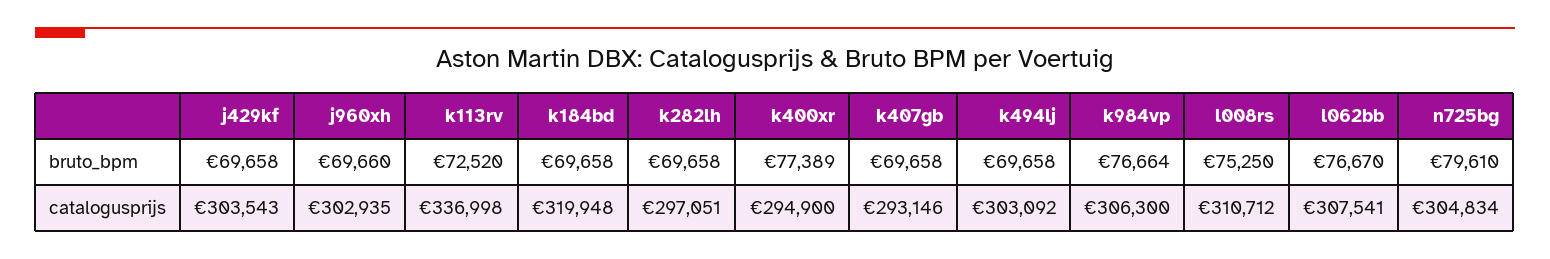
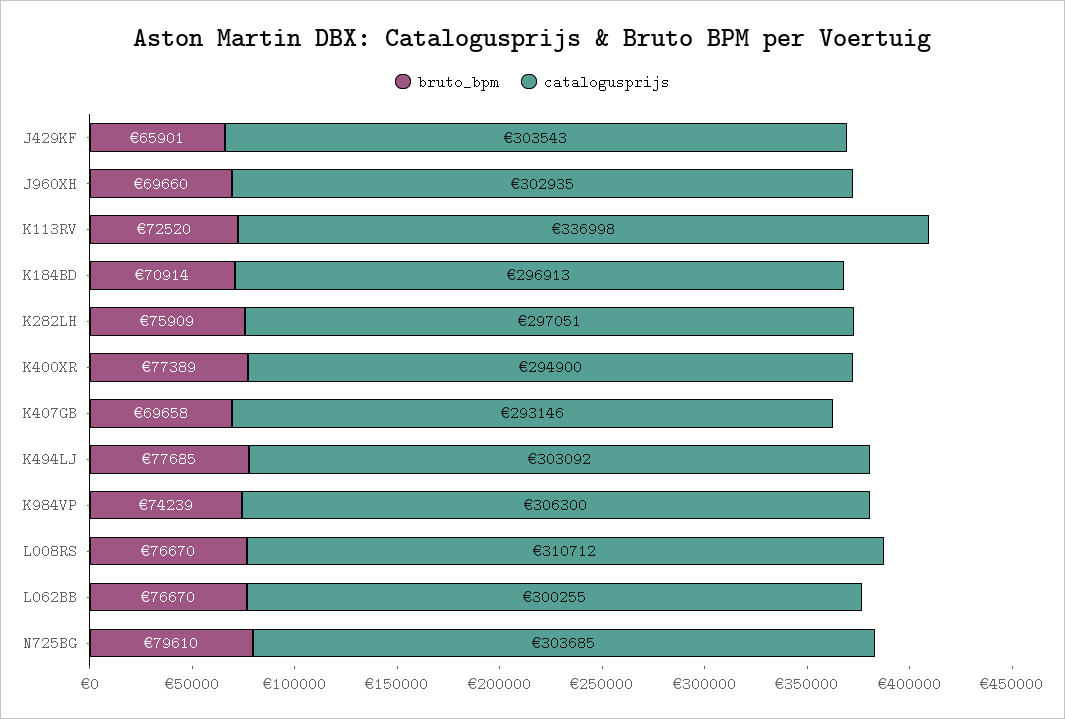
bruto_bpm, j429kf: 69658 -> 65901
bruto_bpm, k184bd: 69658 -> 70914
bruto_bpm, k282lh: 69658 -> 75909
bruto_bpm, k494lj: 69658 -> 77685
bruto_bpm, k984vp: 76664 -> 74239
bruto_bpm, l008rs: 75250 -> 76670
catalogusprijs, k184bd: 319948 -> 296913
catalogusprijs, l062bb: 307541 -> 300255
catalogusprijs, n725bg: 304834 -> 303685

